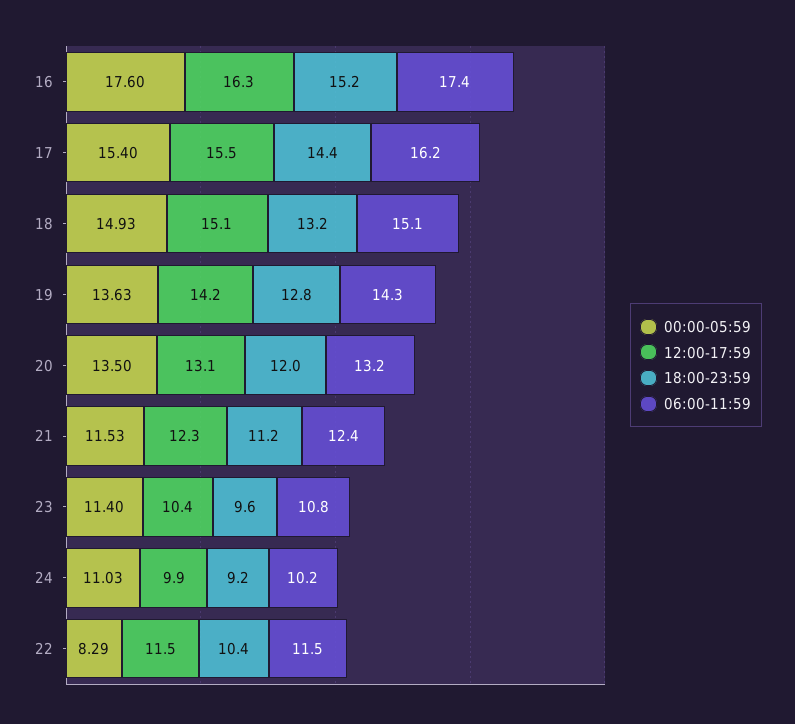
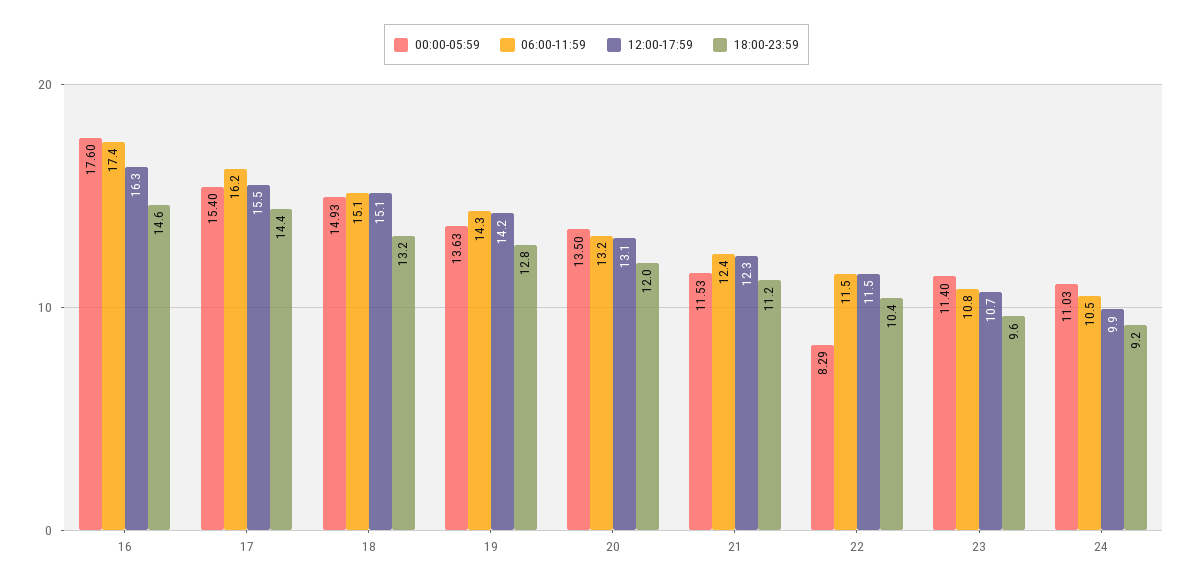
18:00-23:59, 16: 15.2 -> 14.6
12:00-17:59, 23: 10.4 -> 10.7
06:00-11:59, 24: 10.2 -> 10.5

